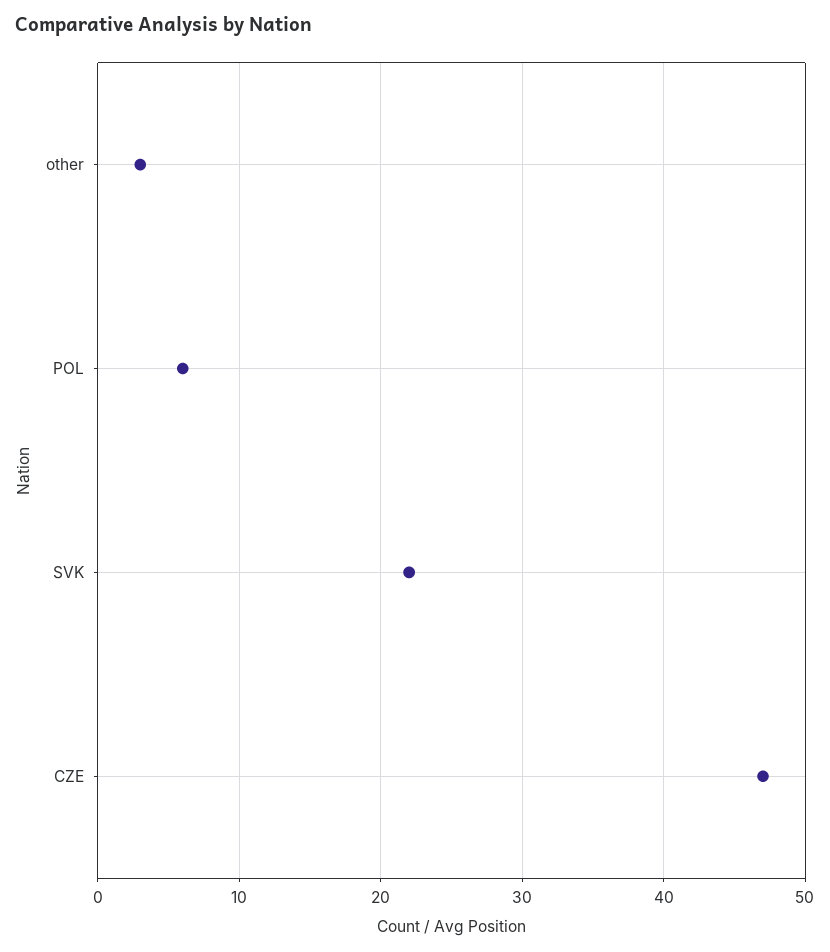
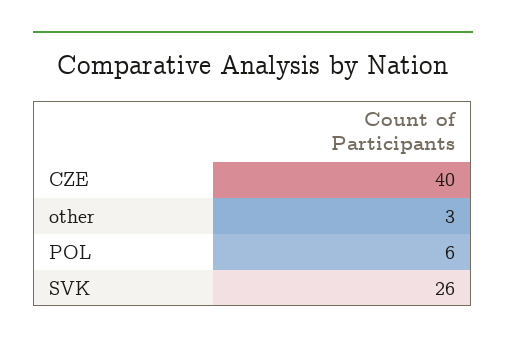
SVK: 22 -> 26
CZE: 47 -> 40

